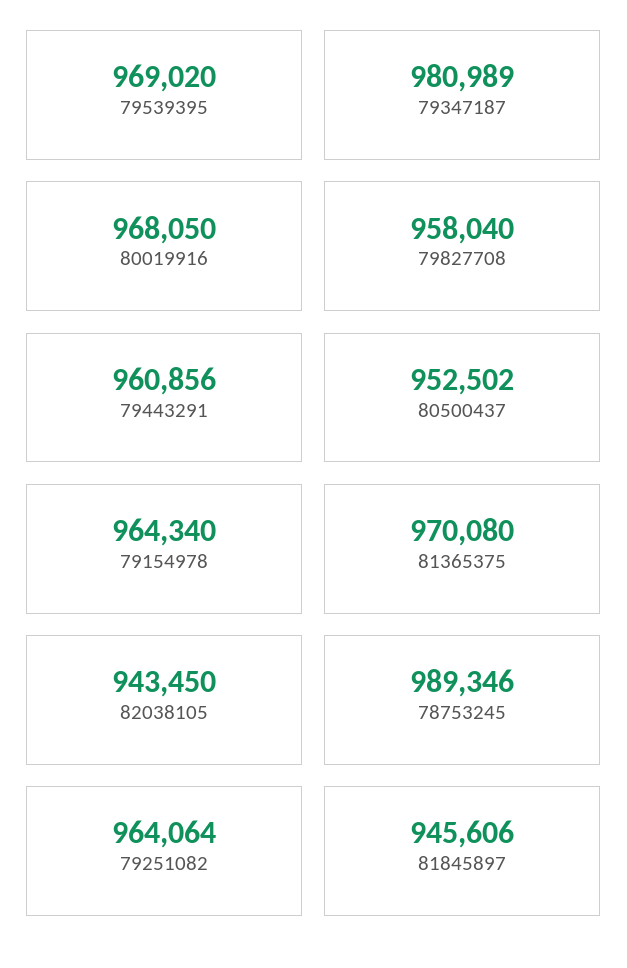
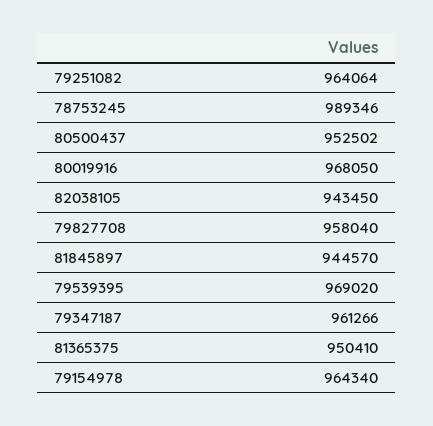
79347187: 980989 -> 961266
79443291: 960856 -> none
81365375: 970080 -> 950410
81845897: 945606 -> 944570

